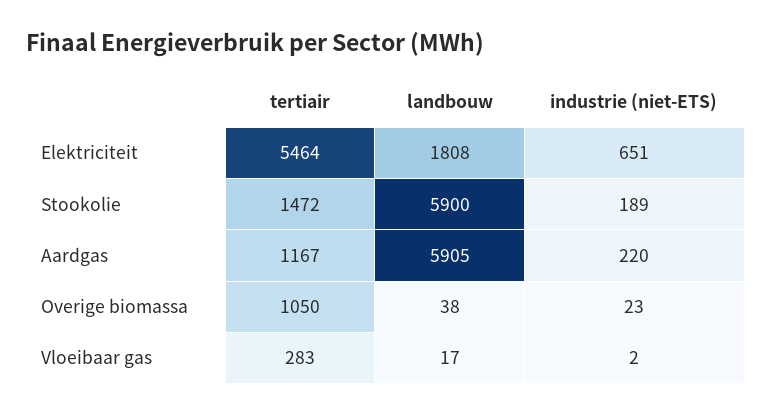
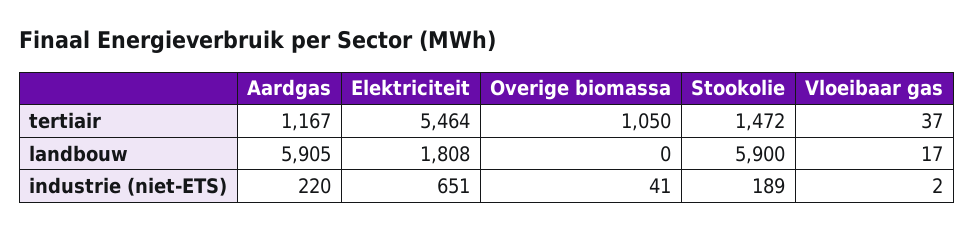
landbouw, Overige biomassa: 38 -> 0
industrie (niet-ETS), Overige biomassa: 23 -> 41
tertiair, Vloeibaar gas: 283 -> 37

